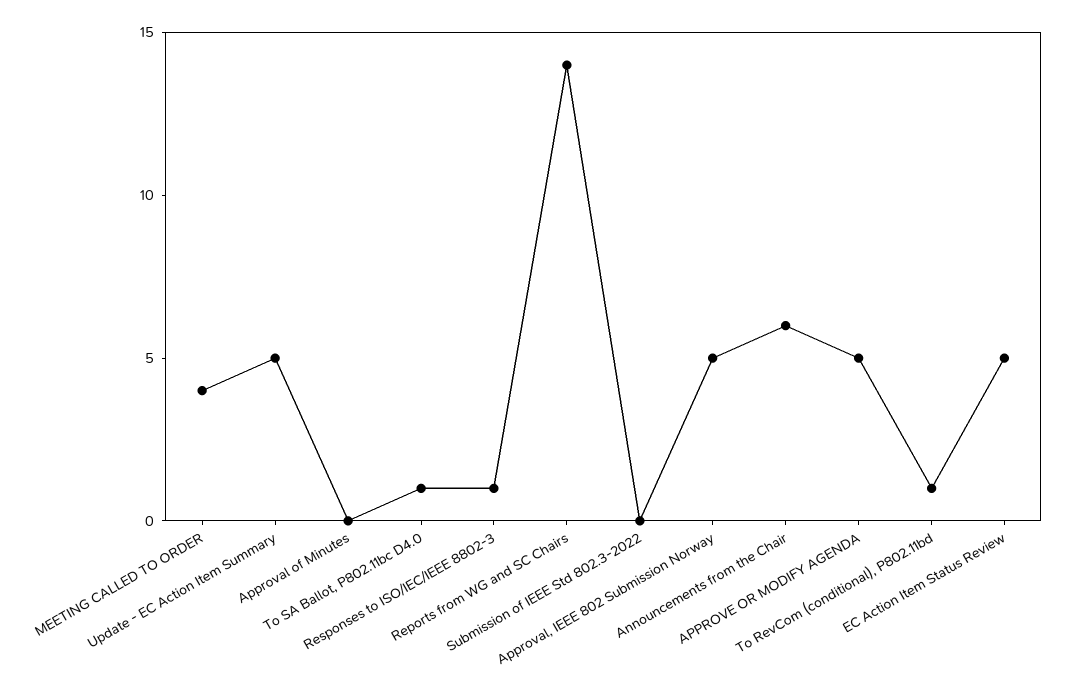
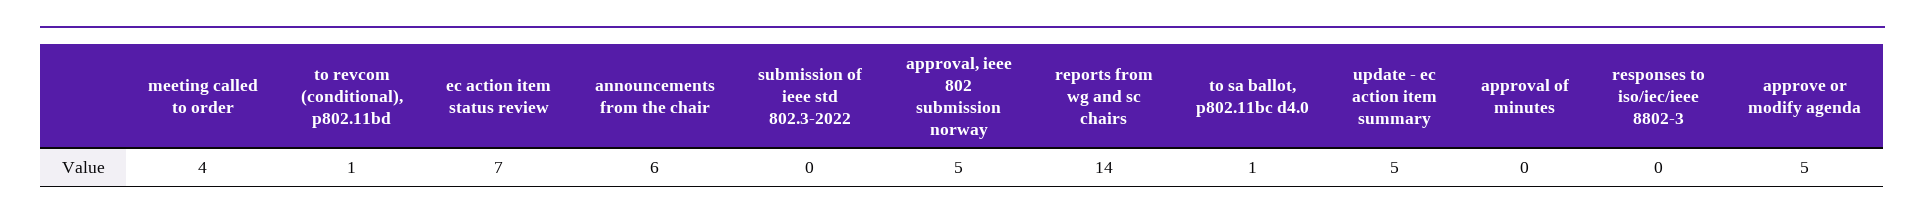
Responses to ISO/IEC/IEEE 8802-3: 1 -> 0
EC Action Item Status Review: 5 -> 7

